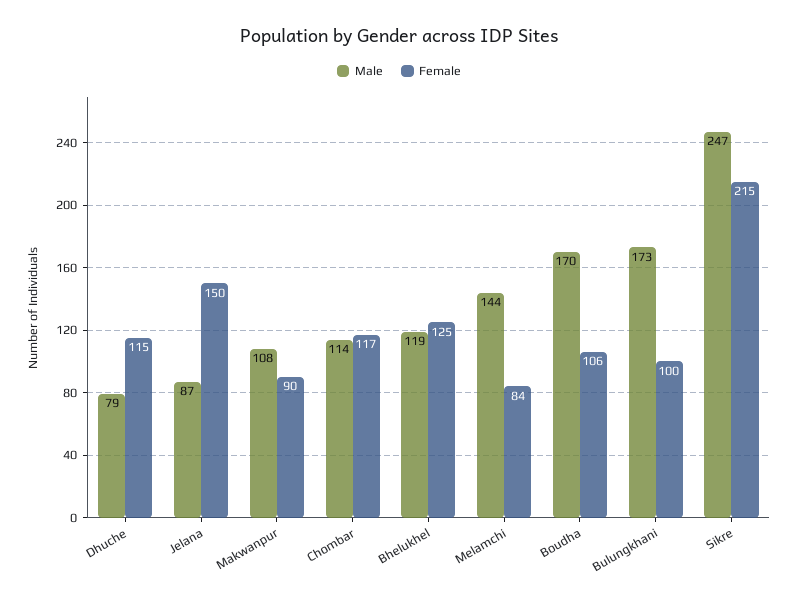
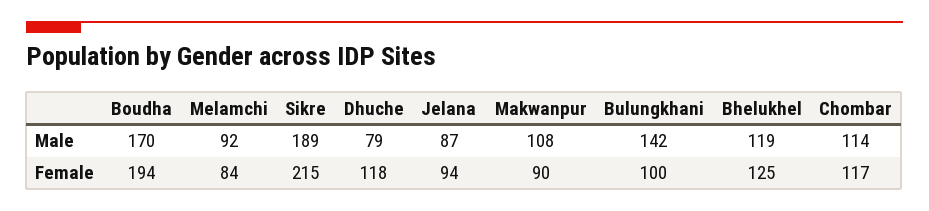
Female, Dhuche: 115 -> 118
Female, Jelana: 150 -> 94
Male, Melamchi: 144 -> 92
Female, Boudha: 106 -> 194
Male, Bulungkhani: 173 -> 142
Male, Sikre: 247 -> 189

